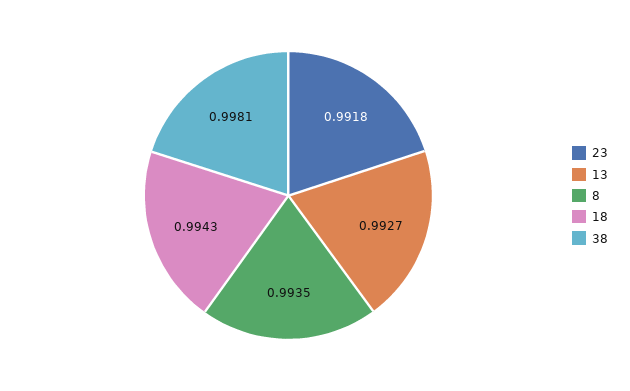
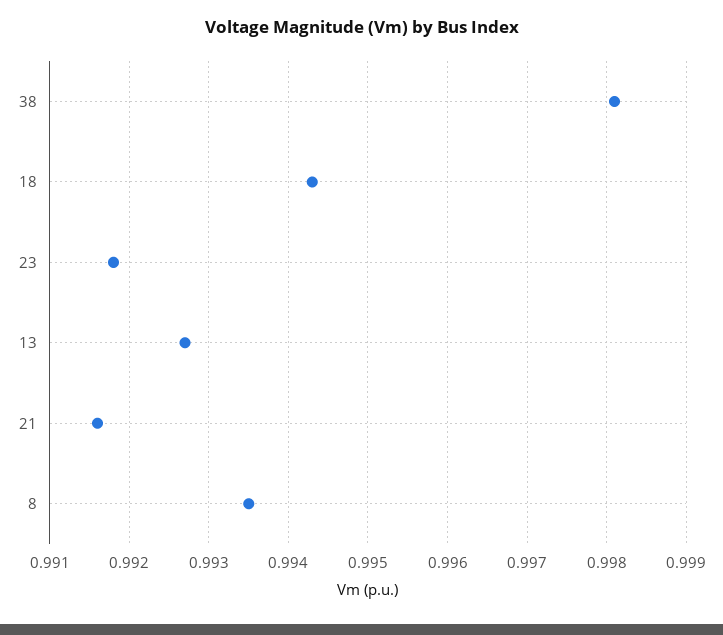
21: none -> 0.9916

